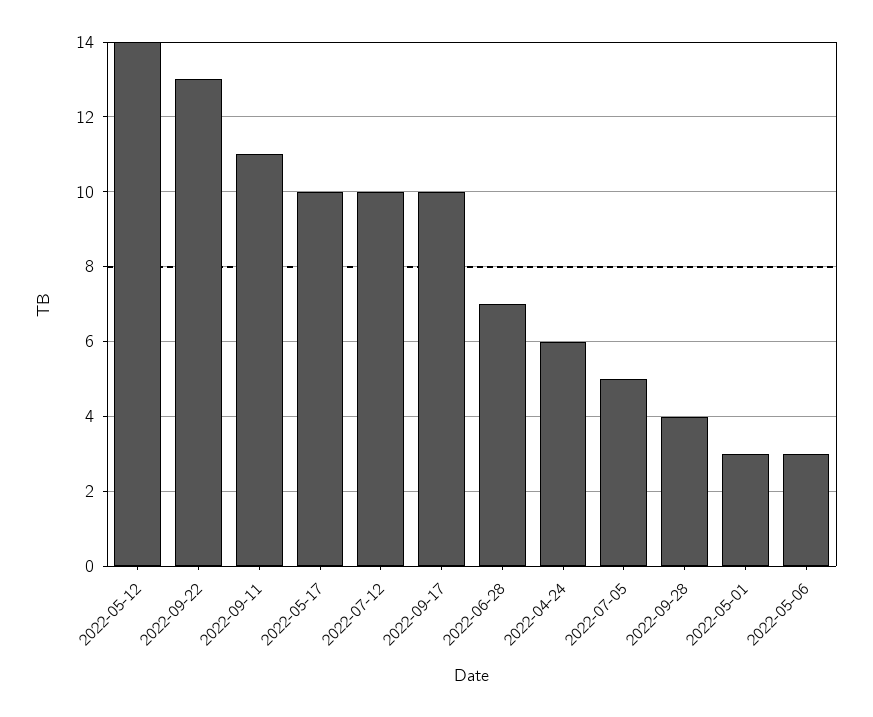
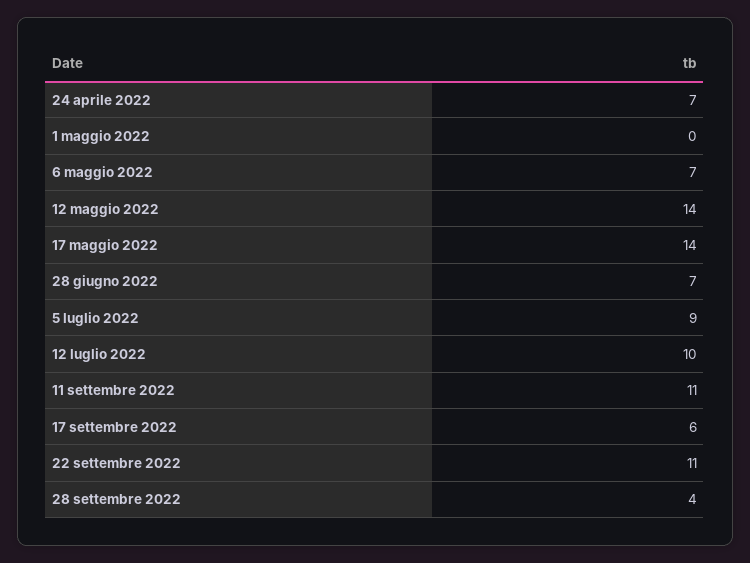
2022-09-22: 13 -> 11
2022-05-17: 10 -> 14
2022-09-17: 10 -> 6
2022-04-24: 6 -> 7
2022-07-05: 5 -> 9
2022-05-01: 3 -> 0
2022-05-06: 3 -> 7

